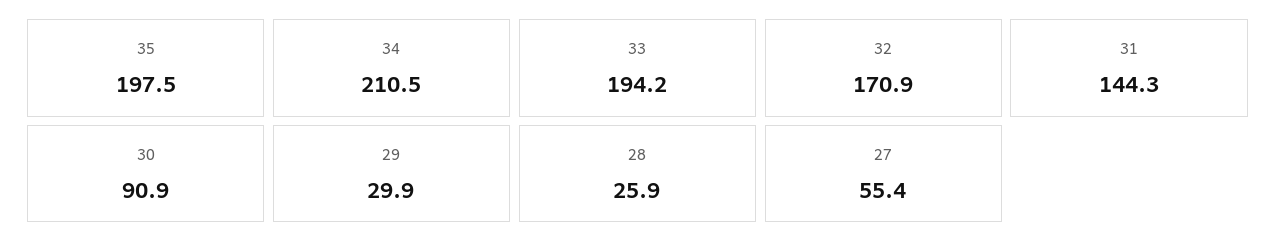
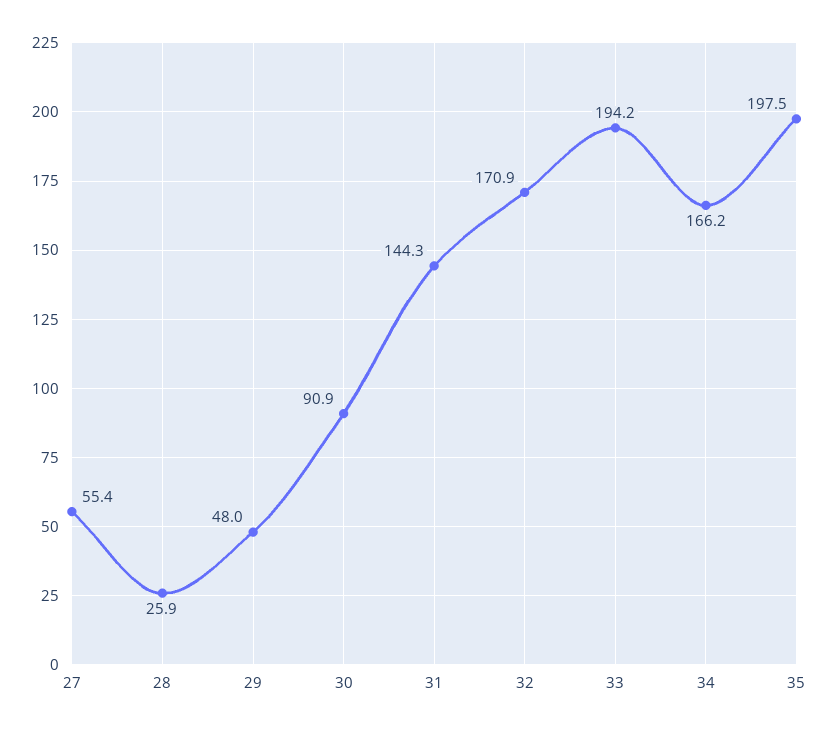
34: 210.5 -> 166.2
29: 29.9 -> 48

